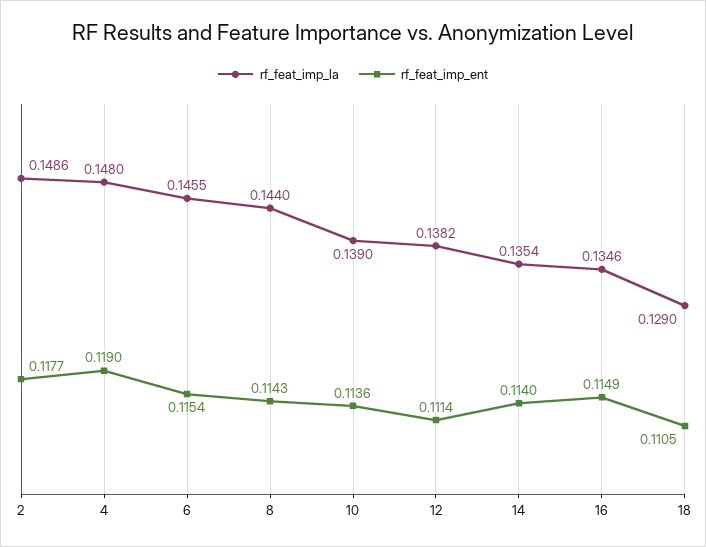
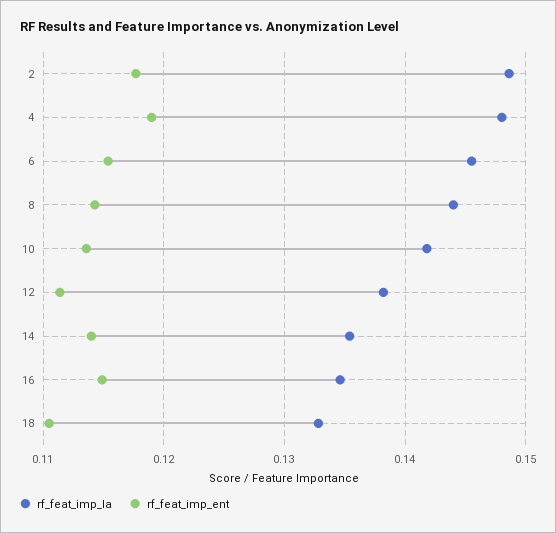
rf_feat_imp_la, 10: 0.139 -> 0.142
rf_feat_imp_la, 18: 0.129 -> 0.133

